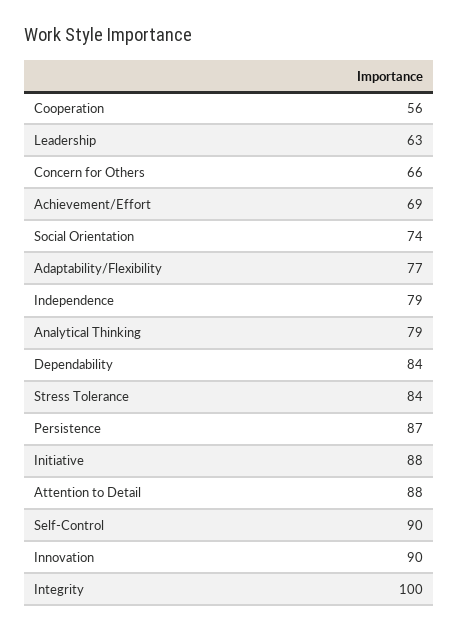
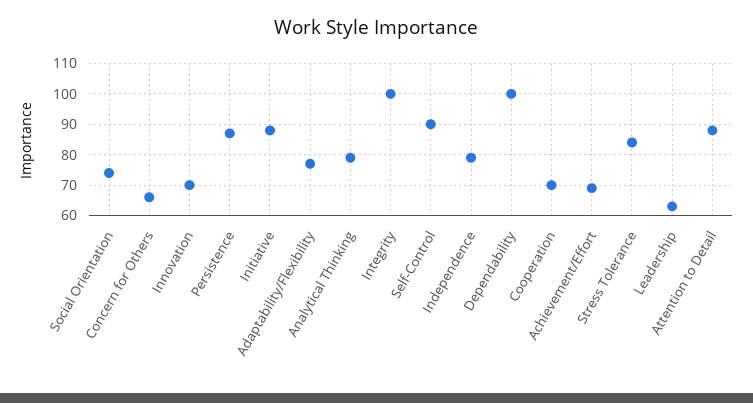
Cooperation: 56 -> 70
Dependability: 84 -> 100
Innovation: 90 -> 70

